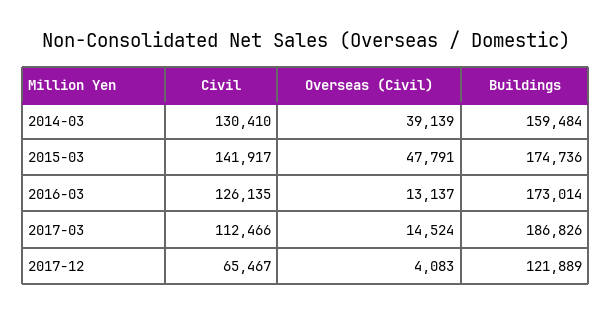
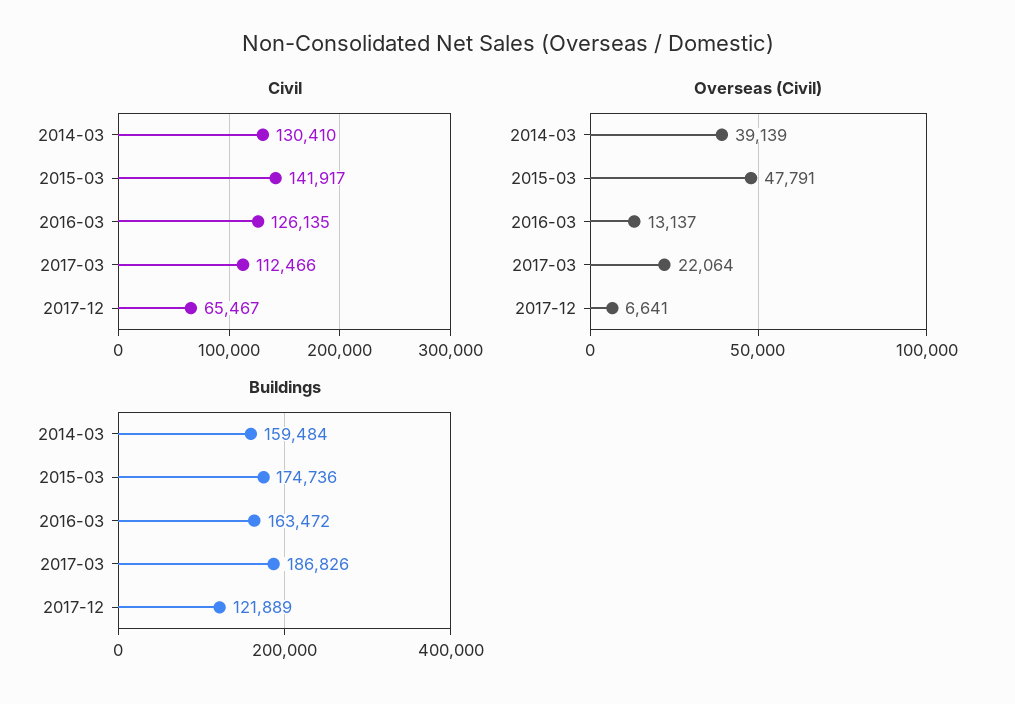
Buildings, 2016-03: 173014 -> 163472
Overseas (Civil), 2017-03: 14524 -> 22064
Overseas (Civil), 2017-12: 4083 -> 6641

